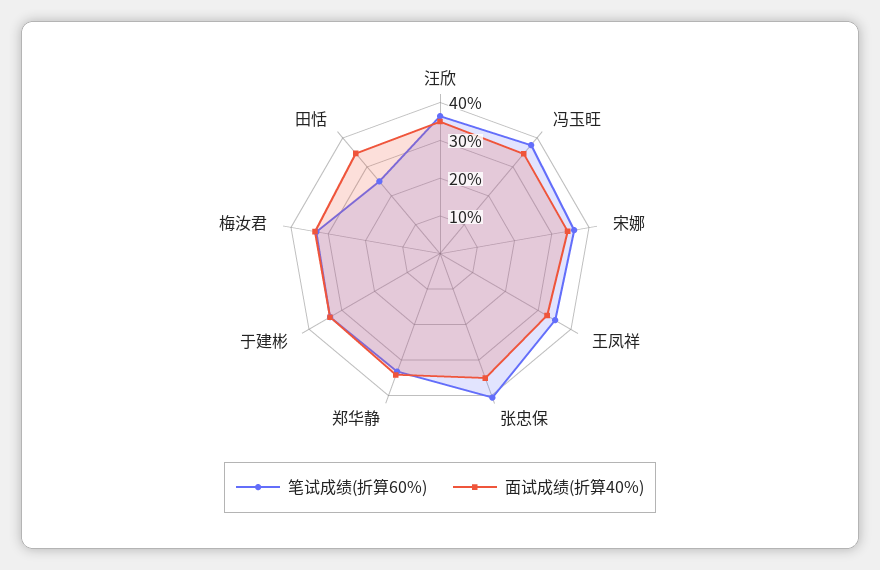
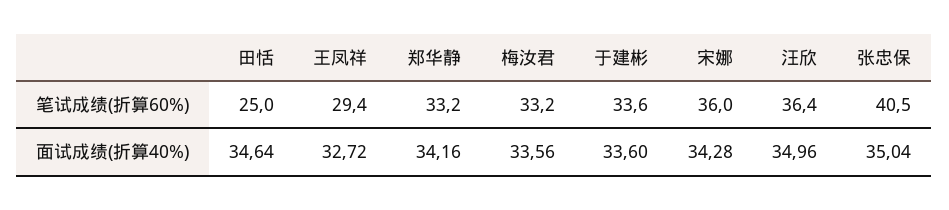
笔试成绩(折算60%), 冯玉旺: 37.5 -> none
面试成绩(折算40%), 冯玉旺: 35 -> none
笔试成绩(折算60%), 王凤祥: 35 -> 29.4

